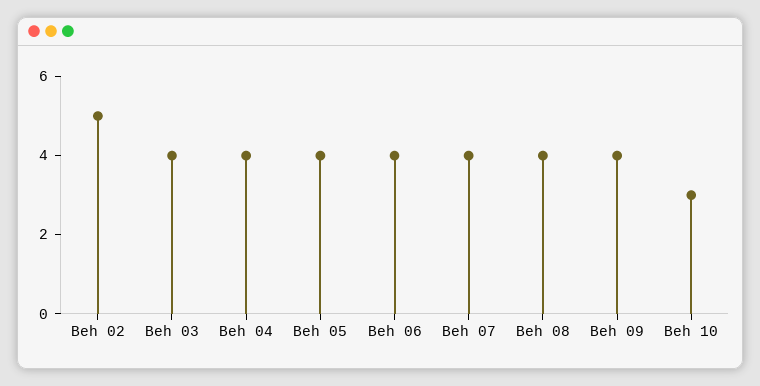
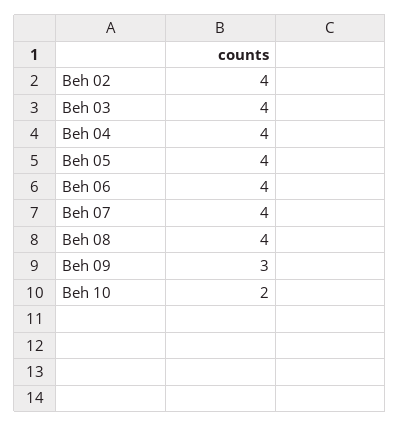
Beh 02: 5 -> 4
Beh 09: 4 -> 3
Beh 10: 3 -> 2

